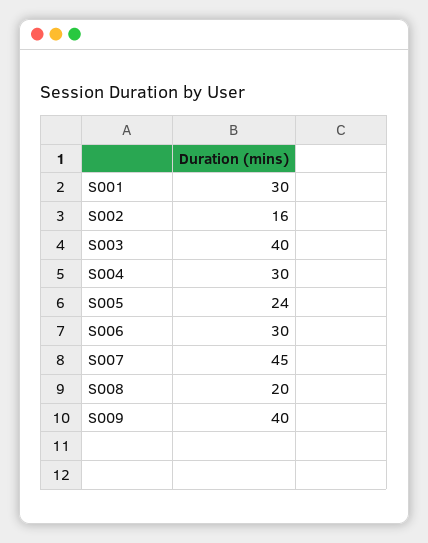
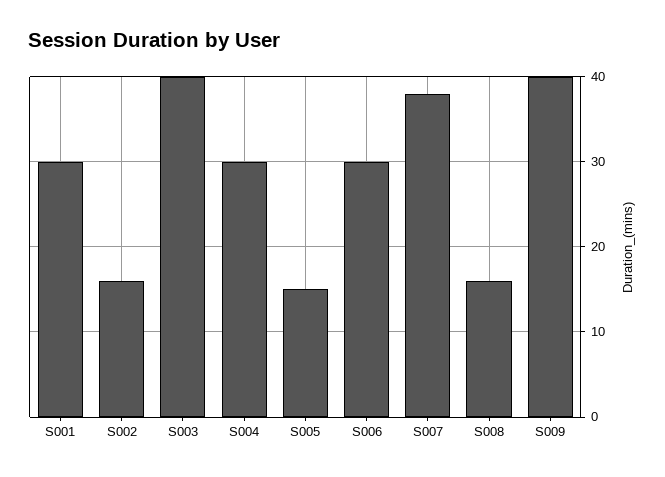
S005: 24 -> 15
S007: 45 -> 38
S008: 20 -> 16

